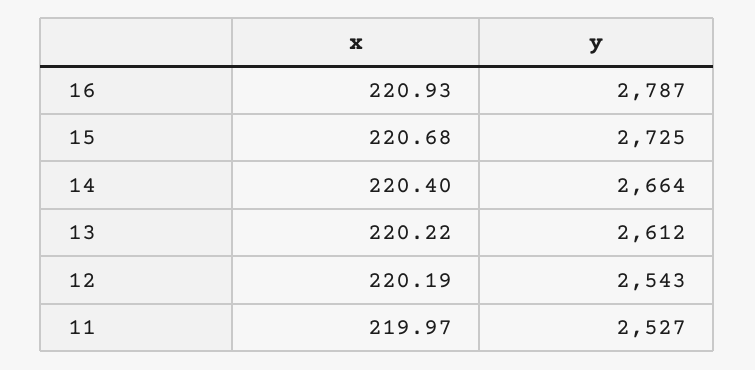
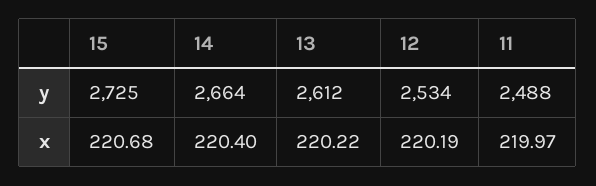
x, 16: 220.93 -> none
y, 16: 2787 -> none
y, 12: 2543 -> 2534
y, 11: 2527 -> 2488

